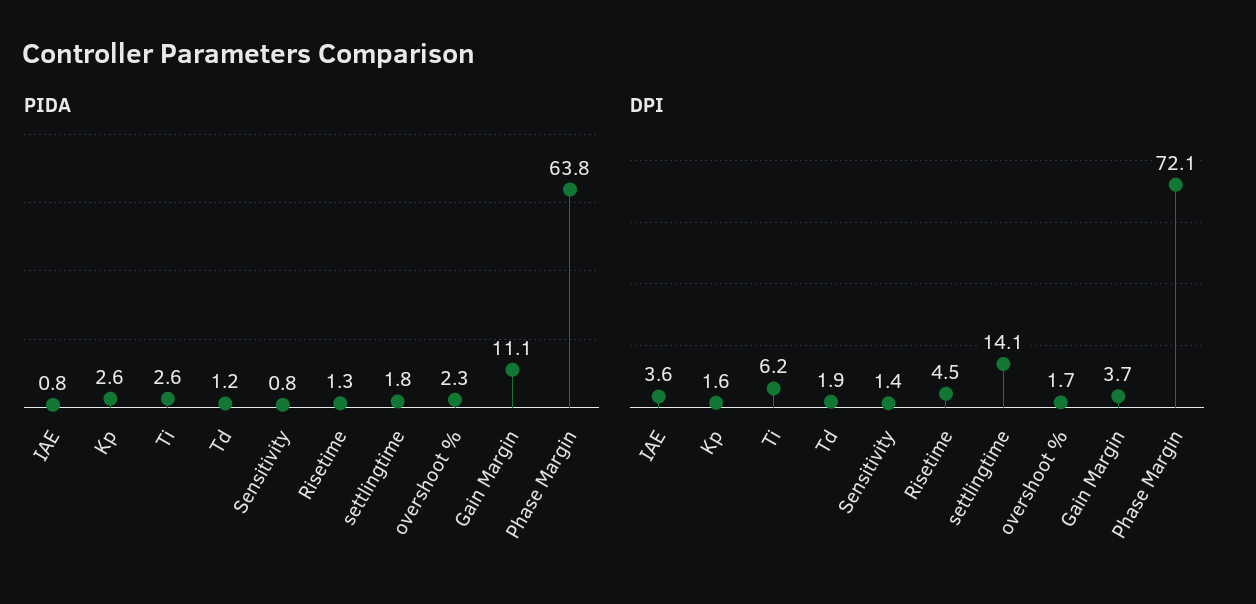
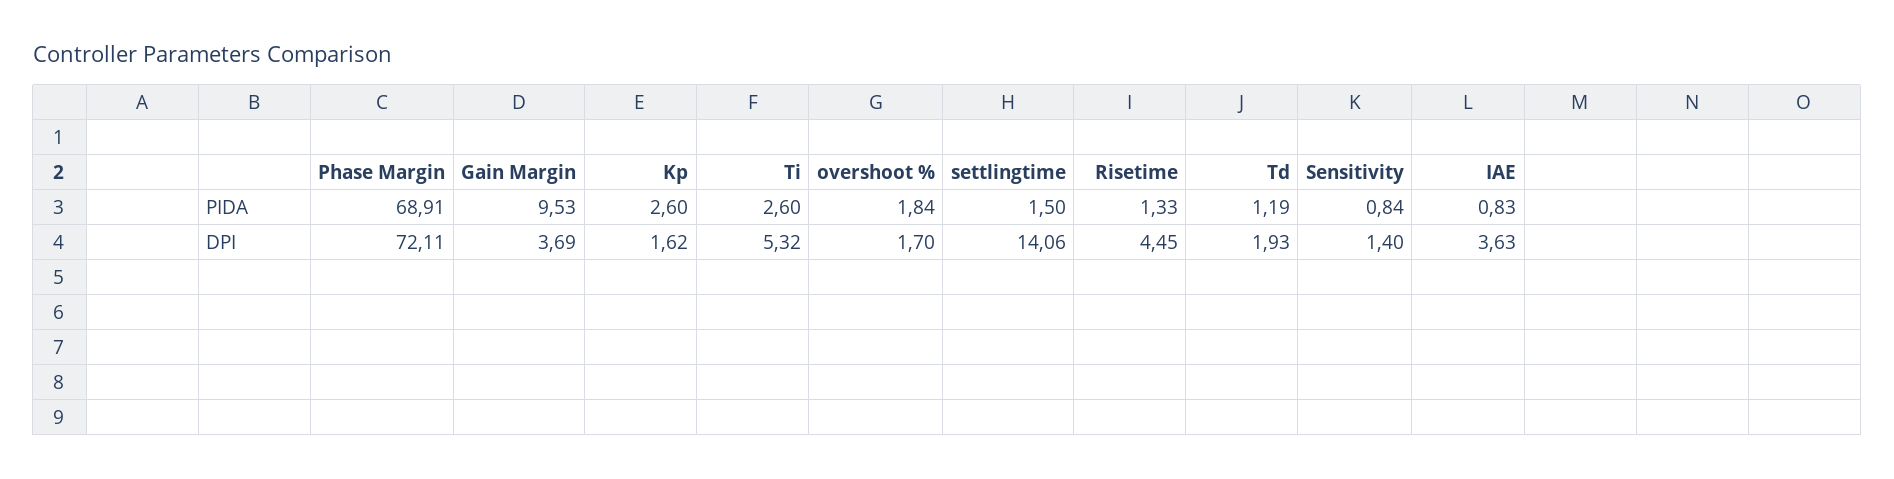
PIDA, settlingtime: 1.8 -> 1.5
PIDA, overshoot %: 2.3 -> 1.84
PIDA, Gain Margin: 11.1 -> 9.53
PIDA, Phase Margin: 63.8 -> 68.91
DPI, Ti: 6.2 -> 5.32

